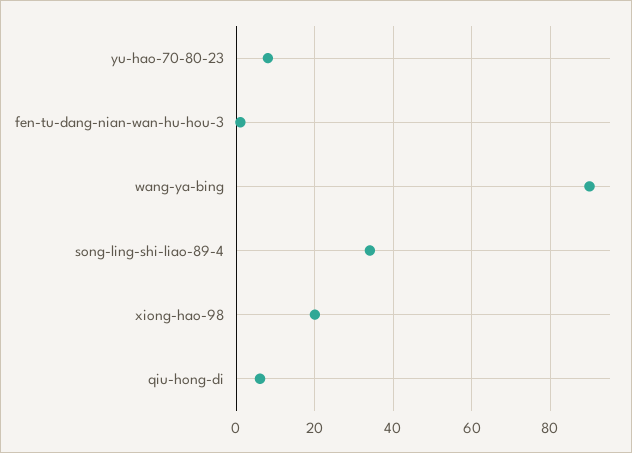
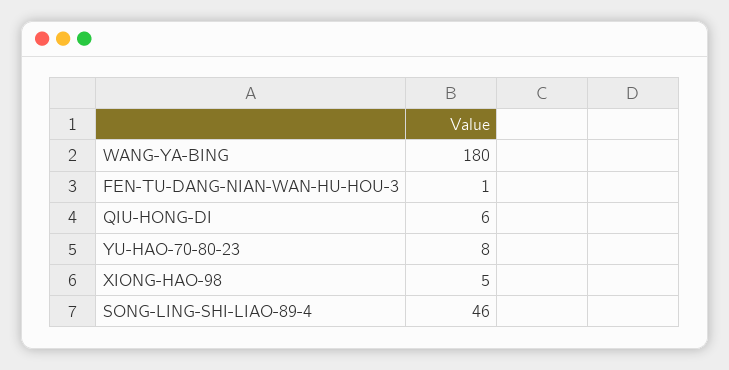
wang-ya-bing: 90 -> 180
song-ling-shi-liao-89-4: 35 -> 46
xiong-hao-98: 20 -> 5

